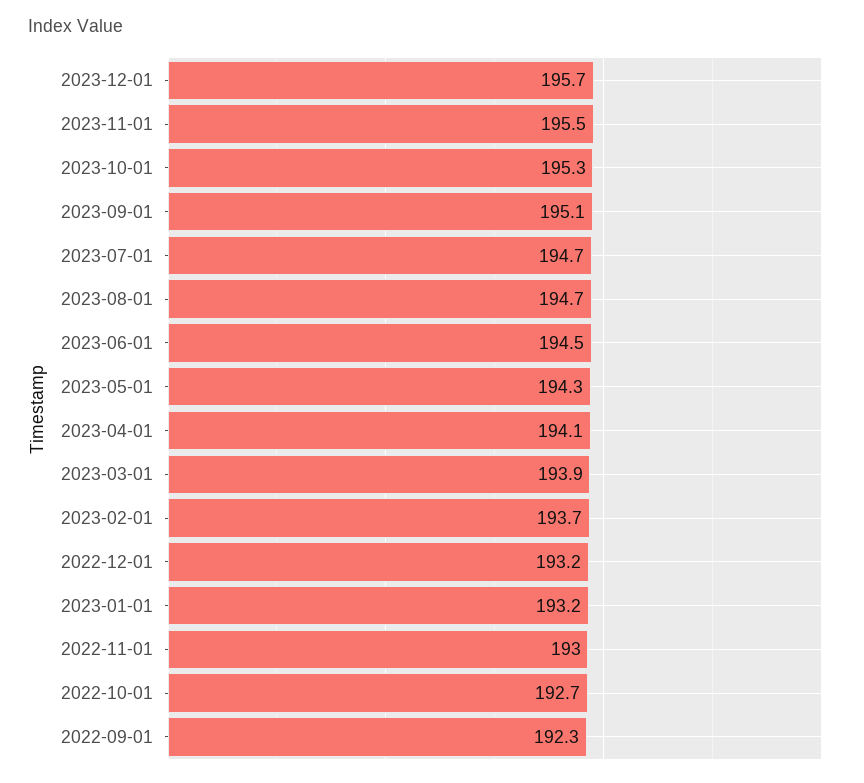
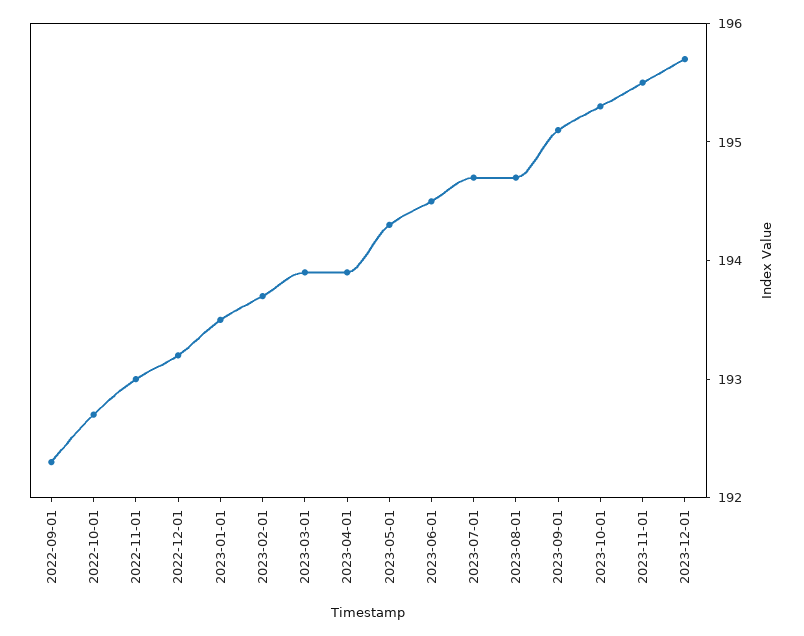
2023-04-01: 194.1 -> 193.9
2023-01-01: 193.2 -> 193.5

